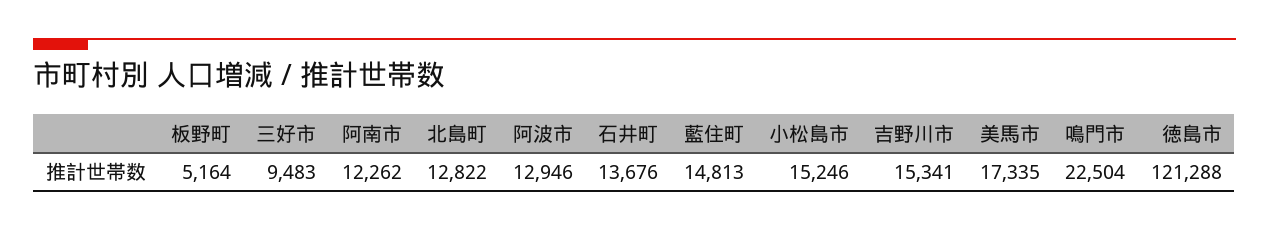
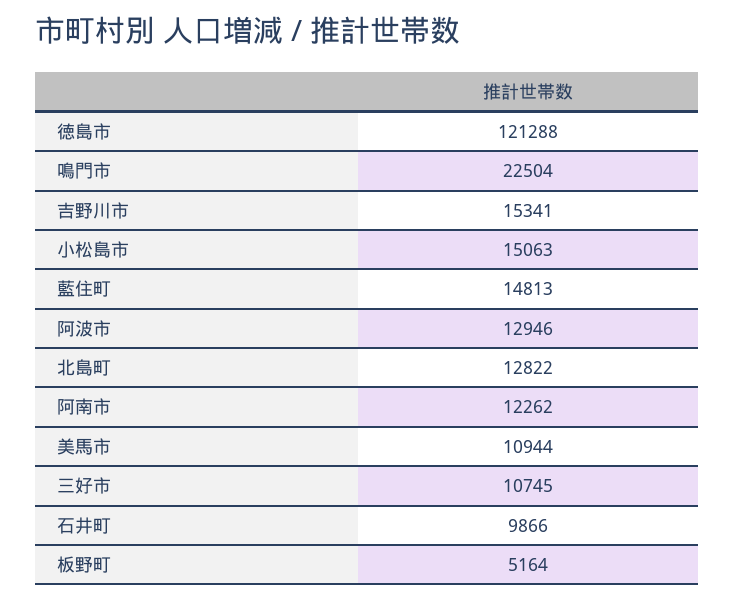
三好市: 9483 -> 10745
石井町: 13676 -> 9866
小松島市: 15246 -> 15063
美馬市: 17335 -> 10944

